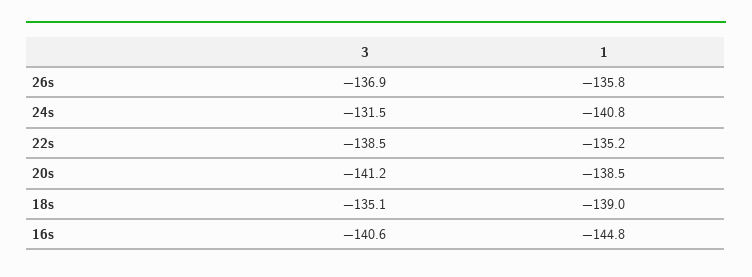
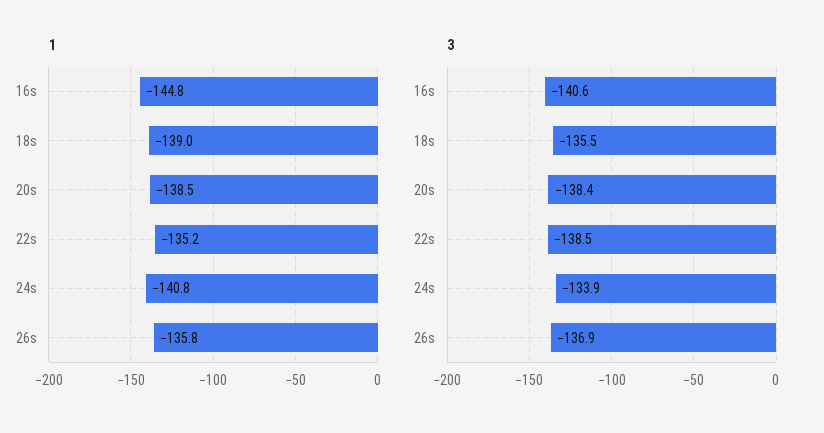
3, 24s: -131.5 -> -133.9
3, 20s: -141.2 -> -138.4
3, 18s: -135.1 -> -135.5

